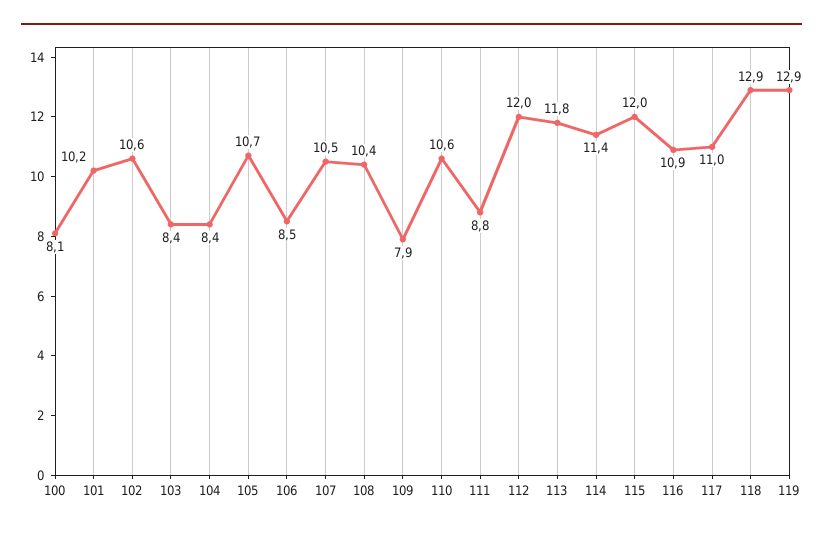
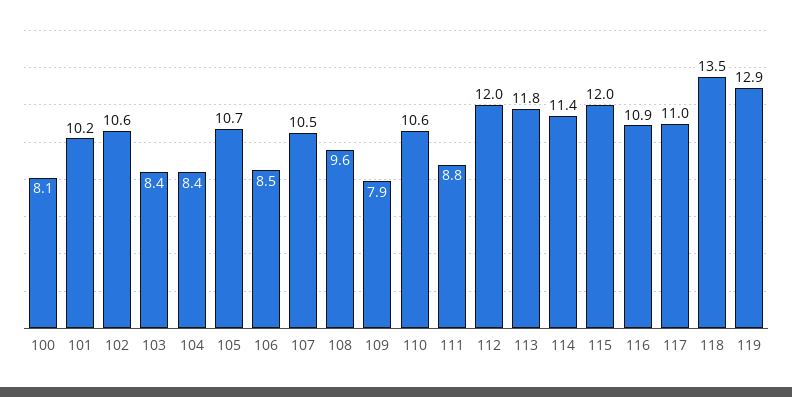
108: 10.4 -> 9.6
118: 12.9 -> 13.5

